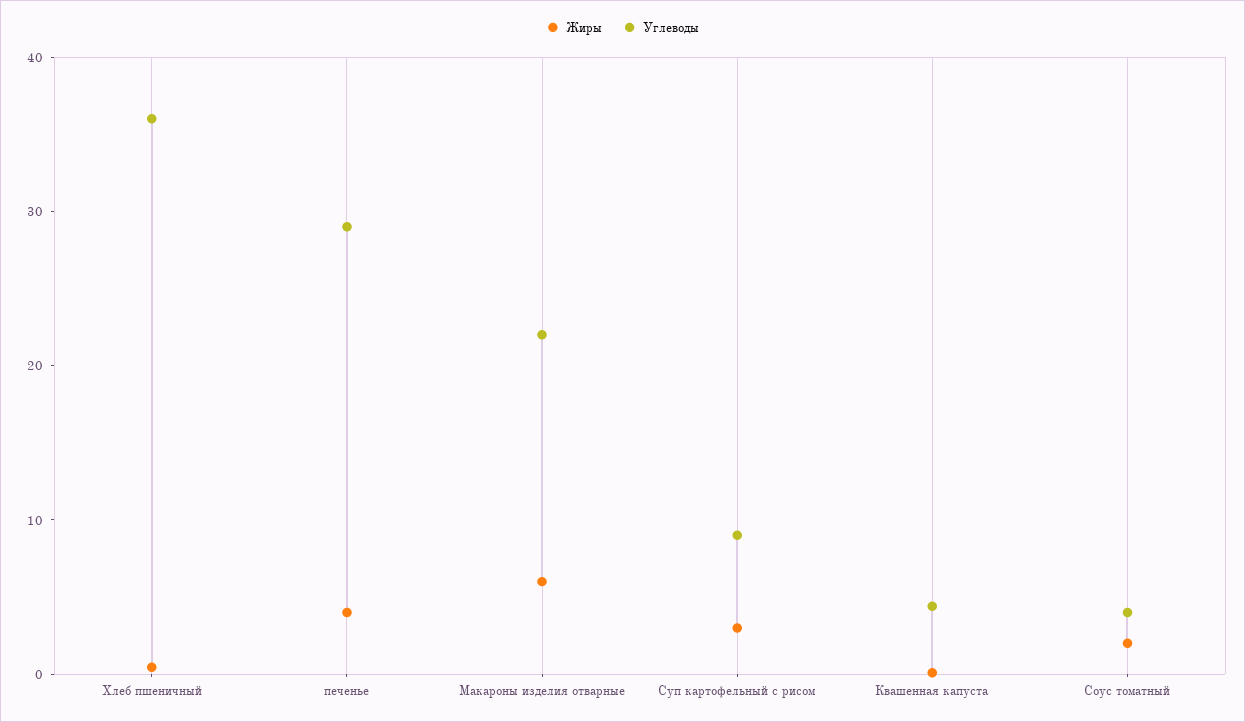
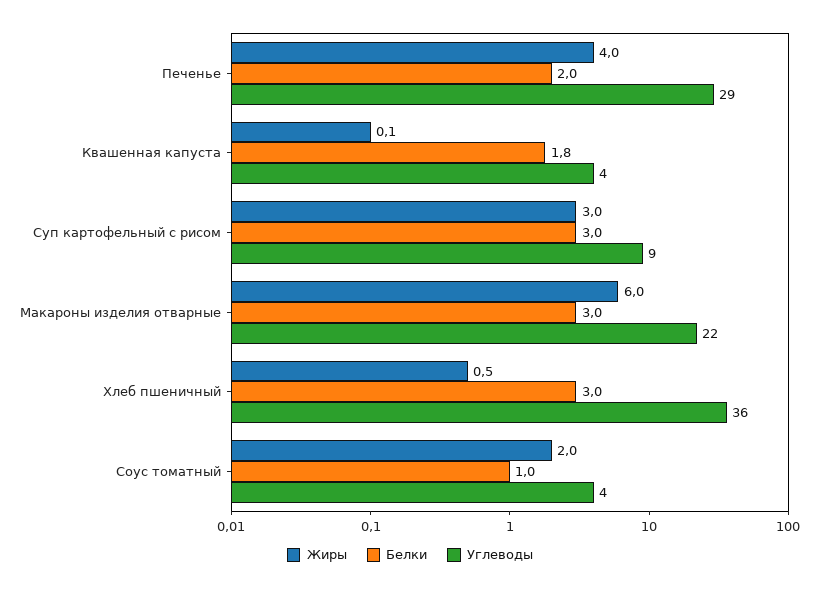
Белки, печенье: none -> 2
Белки, Квашенная капуста: none -> 1.8
Белки, Суп картофельный с рисом: none -> 3
Белки, Макароны изделия отварные: none -> 3
Белки, Хлеб пшеничный: none -> 3
Белки, Соус томатный: none -> 1

